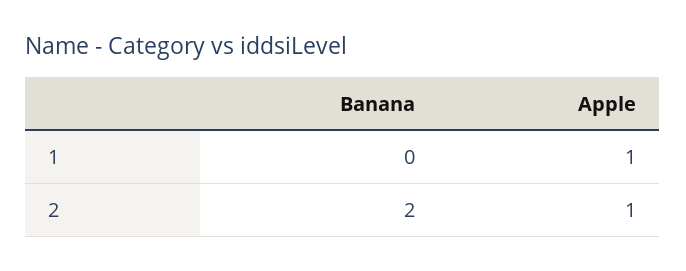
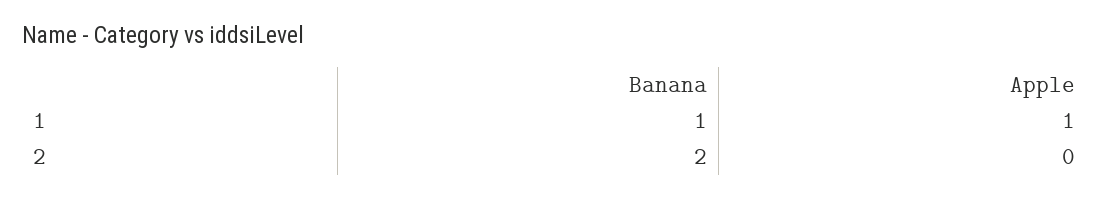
Banana, 1: 0 -> 1
Apple, 2: 1 -> 0

